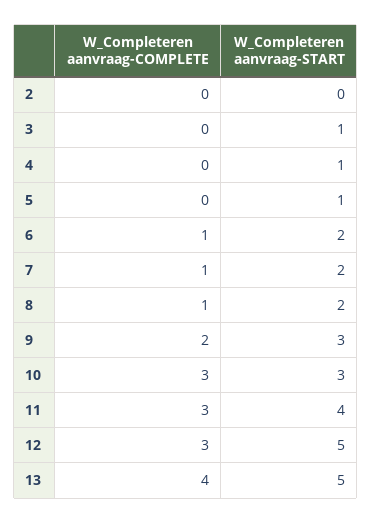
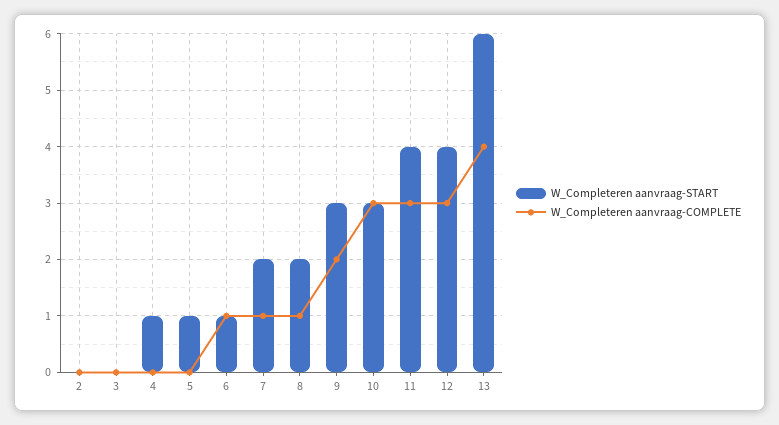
W_Completeren aanvraag-START, 3: 1 -> 0
W_Completeren aanvraag-START, 6: 2 -> 1
W_Completeren aanvraag-START, 12: 5 -> 4
W_Completeren aanvraag-START, 13: 5 -> 6

